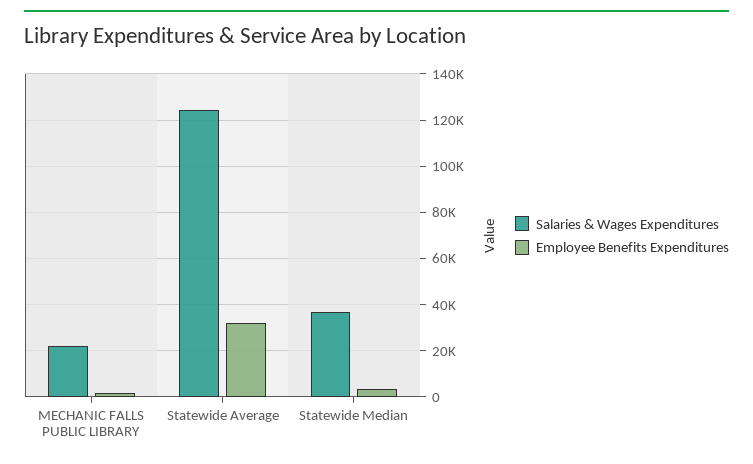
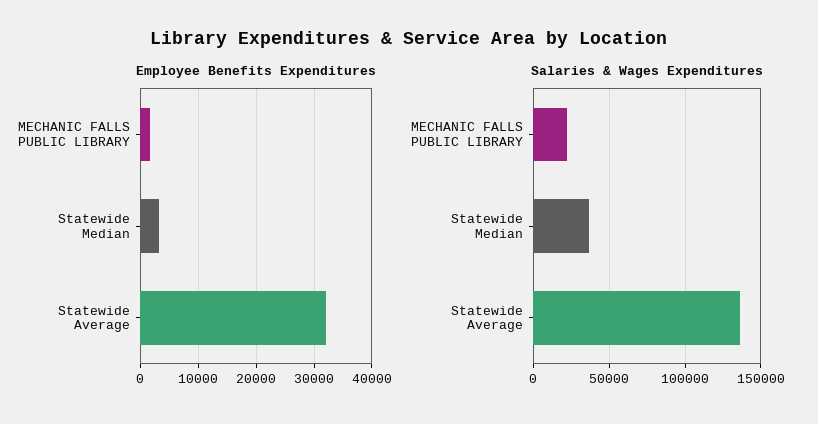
Salaries & Wages Expenditures, Statewide Average: 125000 -> 135000

